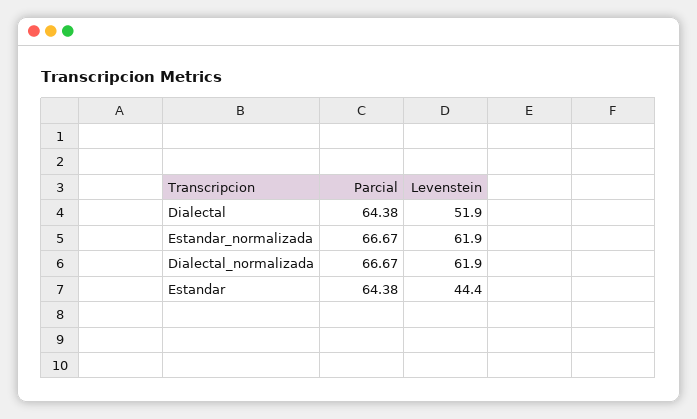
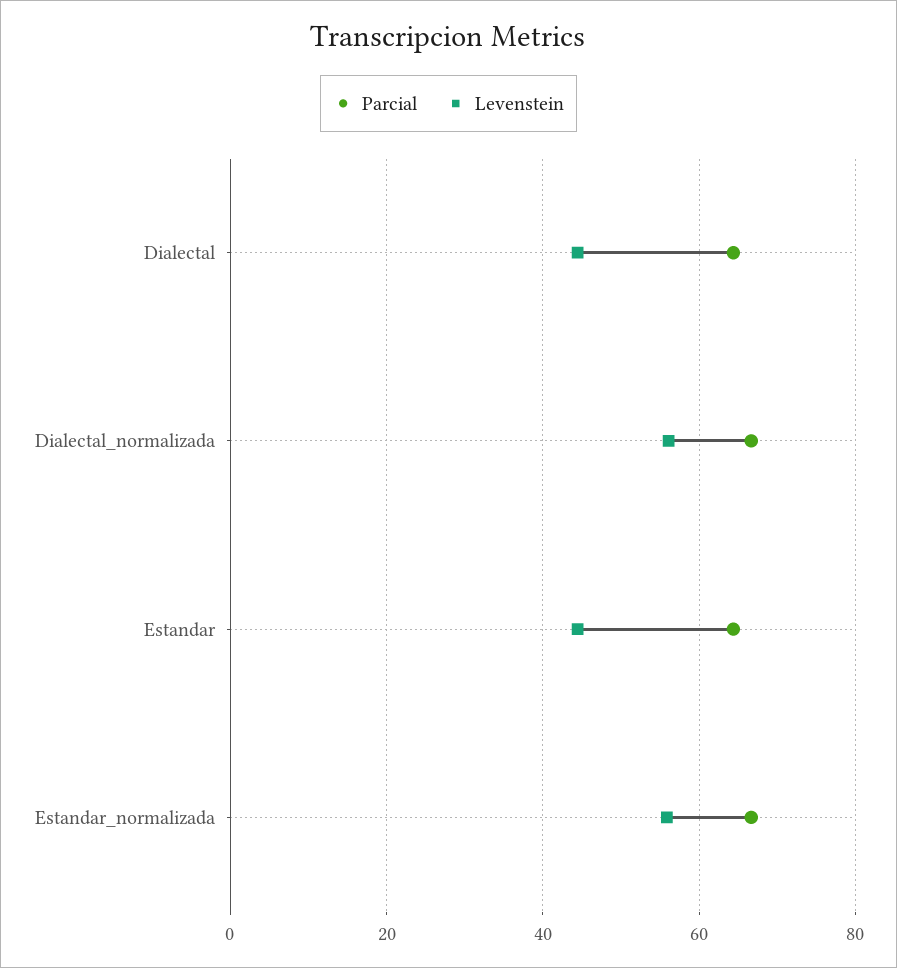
Levenstein, Dialectal: 51.9 -> 44
Levenstein, Estandar_normalizada: 61.9 -> 56
Levenstein, Dialectal_normalizada: 61.9 -> 56

